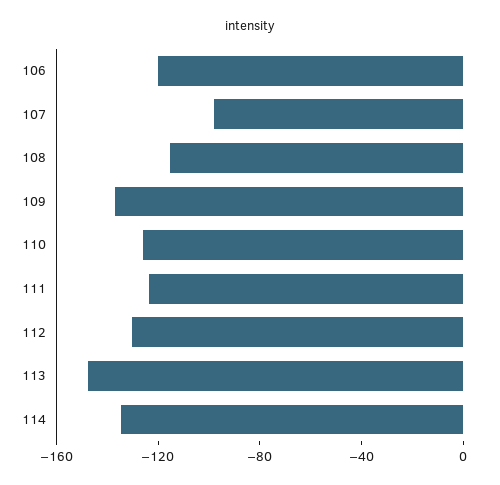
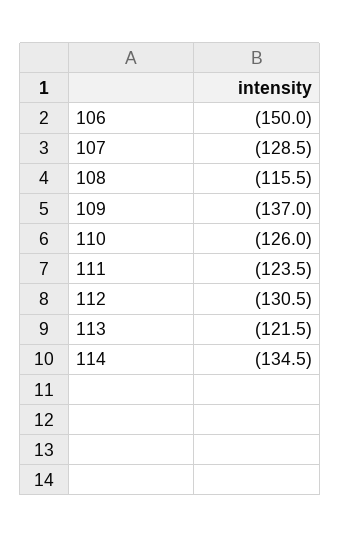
106: -120 -> -150
107: -100 -> -128.5
113: -150 -> -121.5

